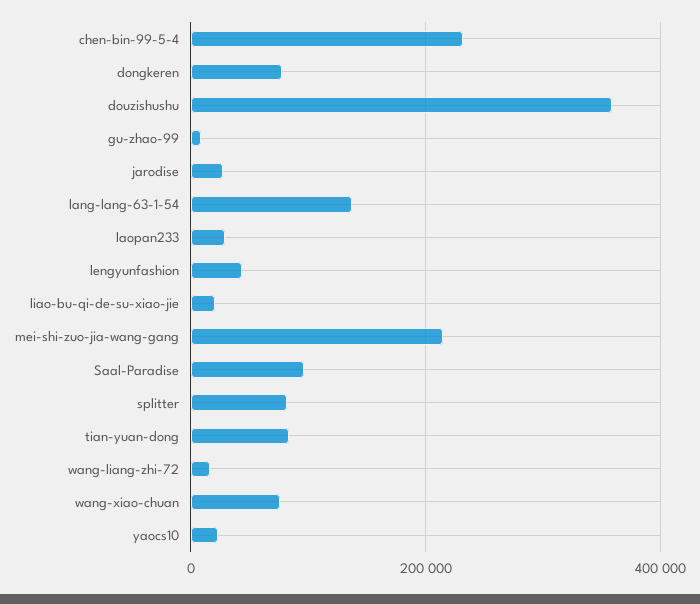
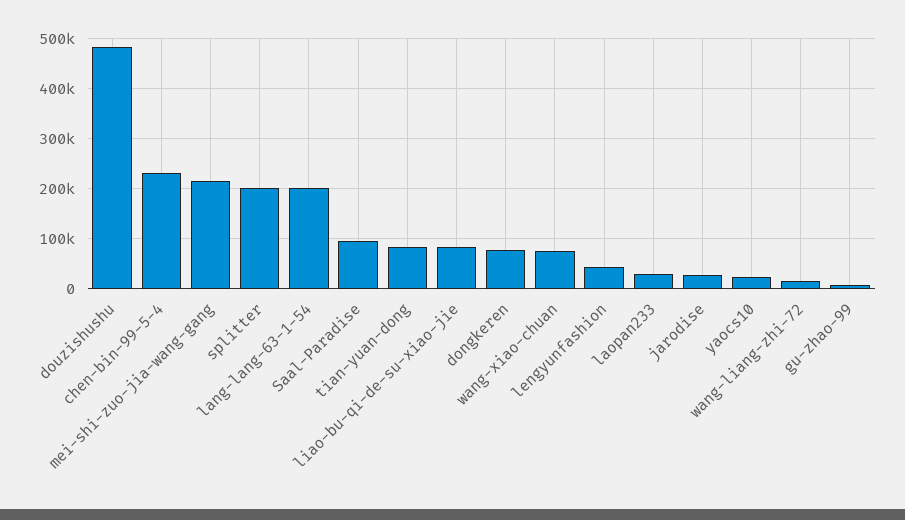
douzishushu: 360000 -> 480000
lang-lang-63-1-54: 140000 -> 200000
liao-bu-qi-de-su-xiao-jie: 20000 -> 80000
splitter: 80000 -> 200000

